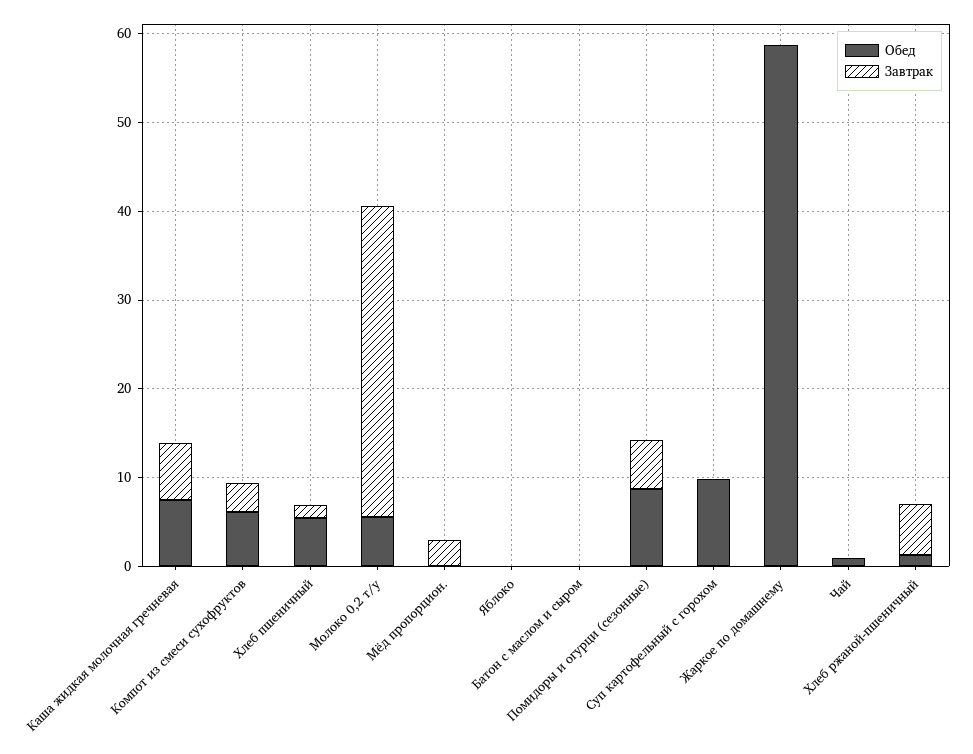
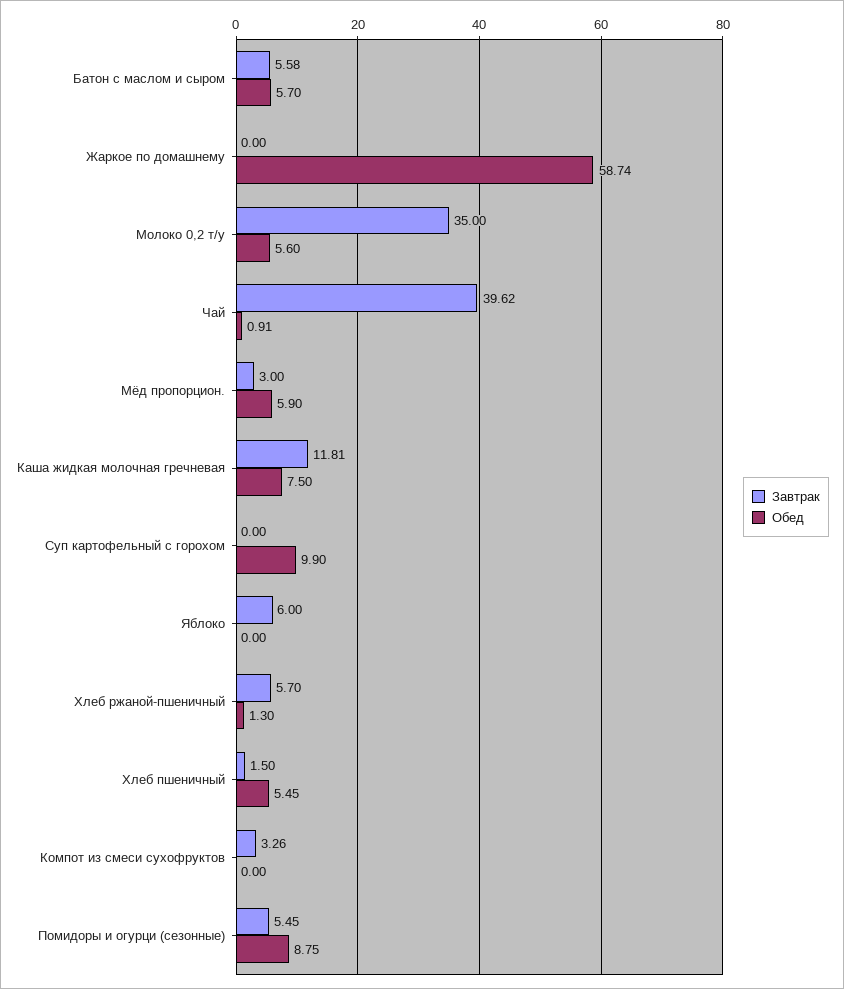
Завтрак, Каша жидкая молочная гречневая: 6 -> 11.81
Обед, Компот из смеси сухофруктов: 6 -> 0
Обед, Мёд пропорцион.: 0 -> 5.9
Завтрак, Яблоко: 0 -> 6
Обед, Батон с маслом и сыром: 0 -> 5.7
Завтрак, Батон с маслом и сыром: 0 -> 5.58
Завтрак, Чай: 0 -> 39.62

